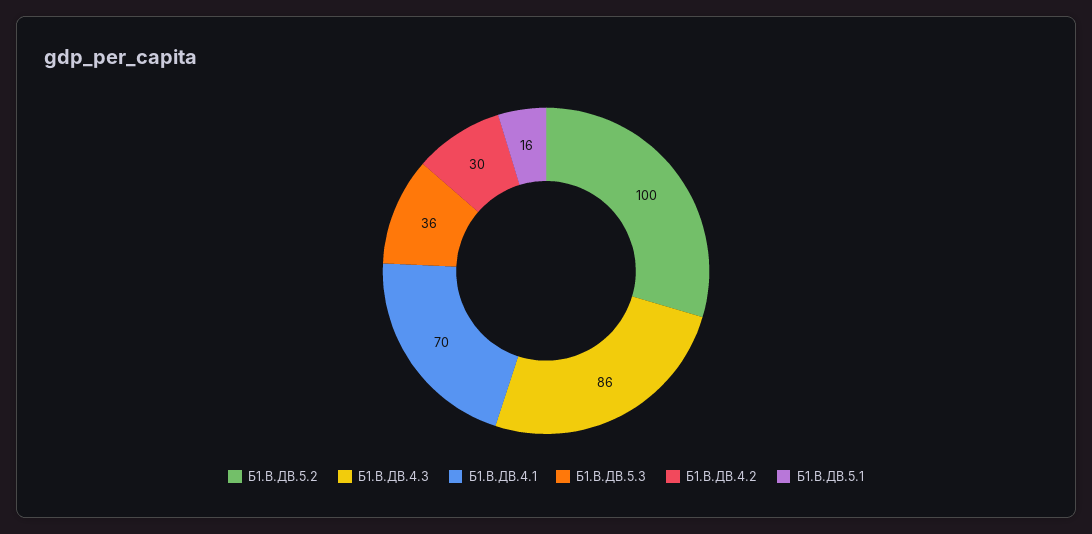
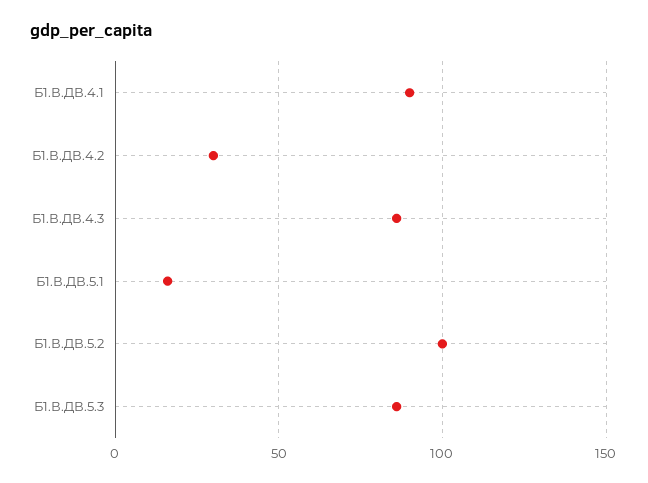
Б1.В.ДВ.4.1: 70 -> 90
Б1.В.ДВ.5.3: 36 -> 85

